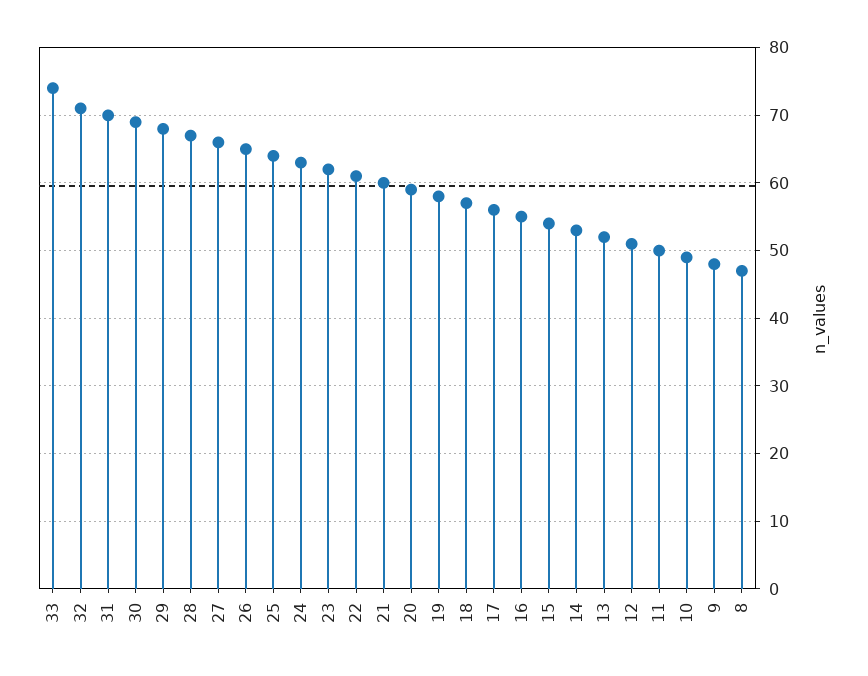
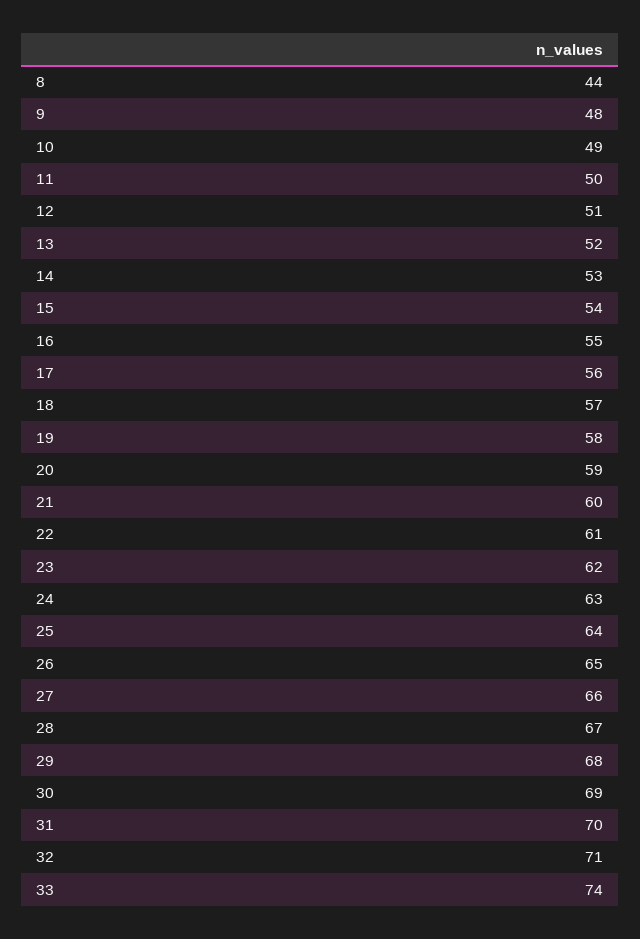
8: 47 -> 44

